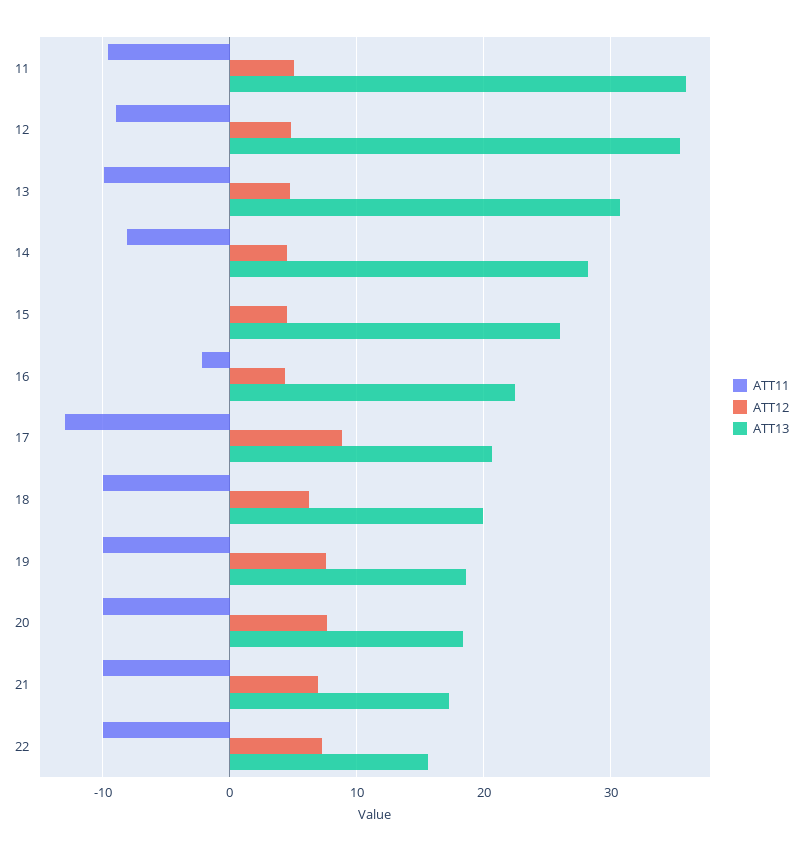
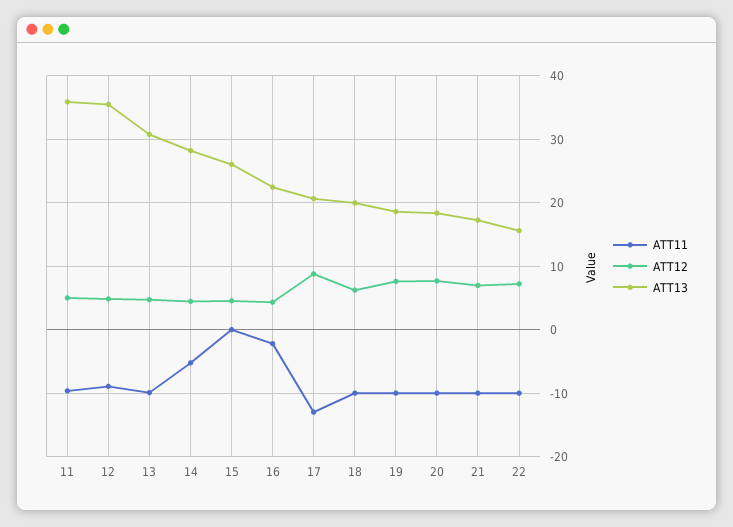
ATT11, 14: -8 -> -5

